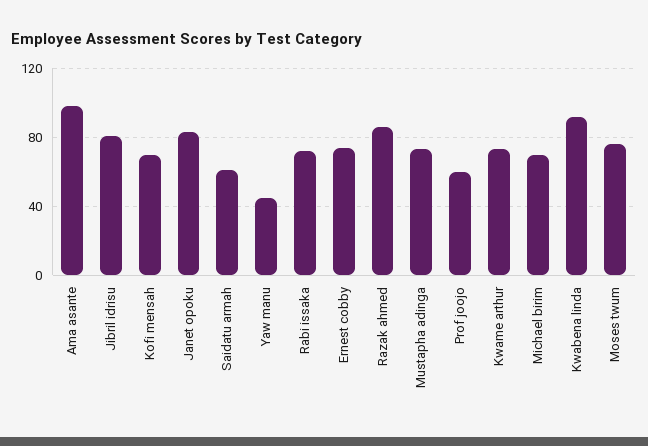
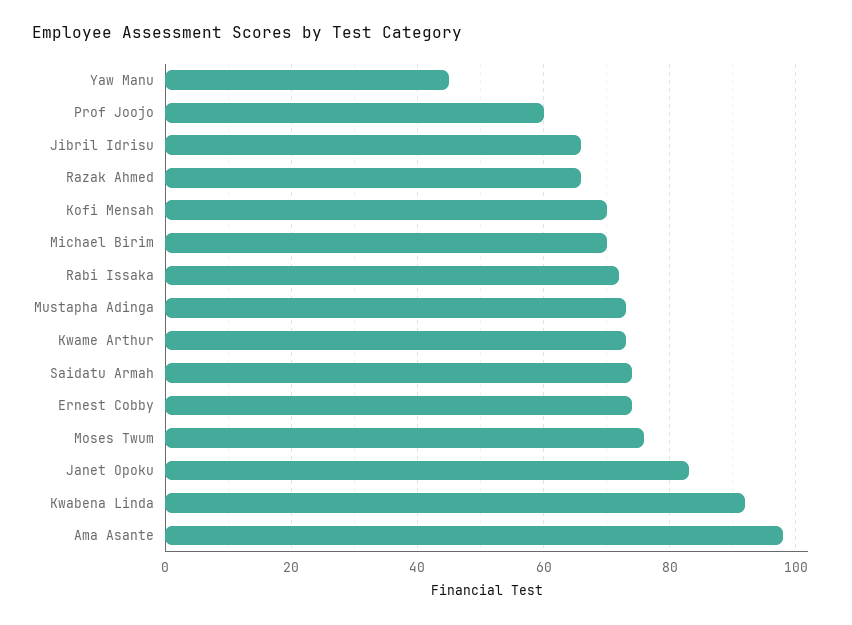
Jibril idrisu: 80 -> 65
Saidatu armah: 60 -> 75
Razak ahmed: 85 -> 65

